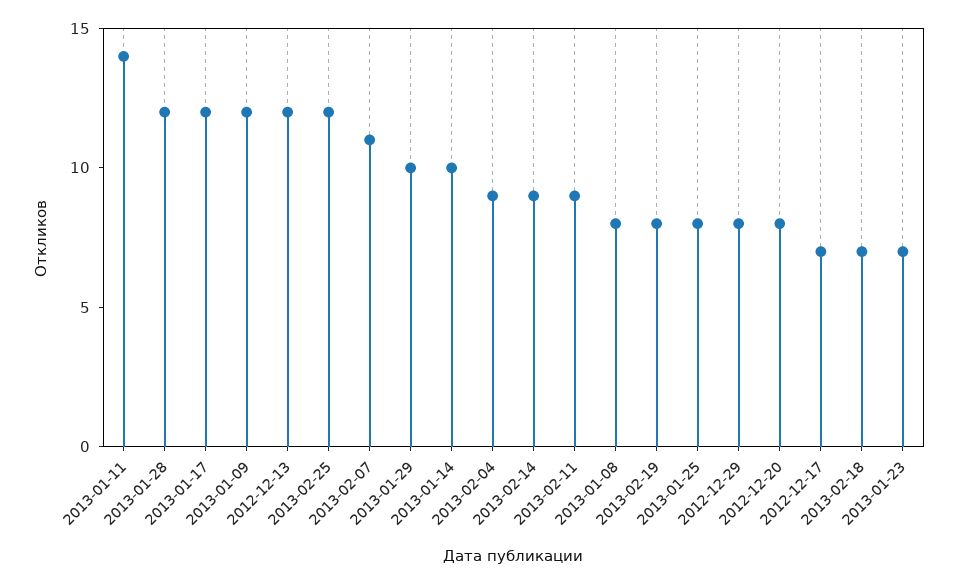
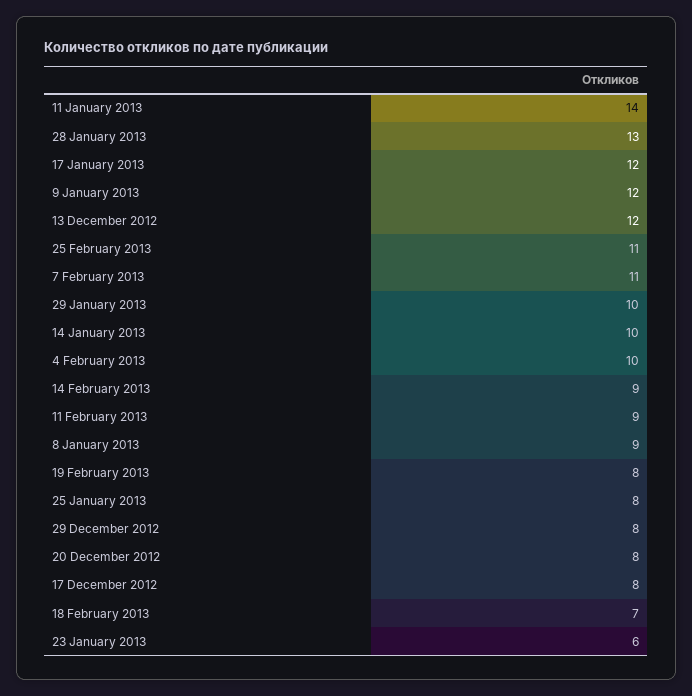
2013-01-28: 12 -> 13
2013-02-25: 12 -> 11
2013-02-04: 9 -> 10
2013-01-08: 8 -> 9
2012-12-17: 7 -> 8
2013-01-23: 7 -> 6

